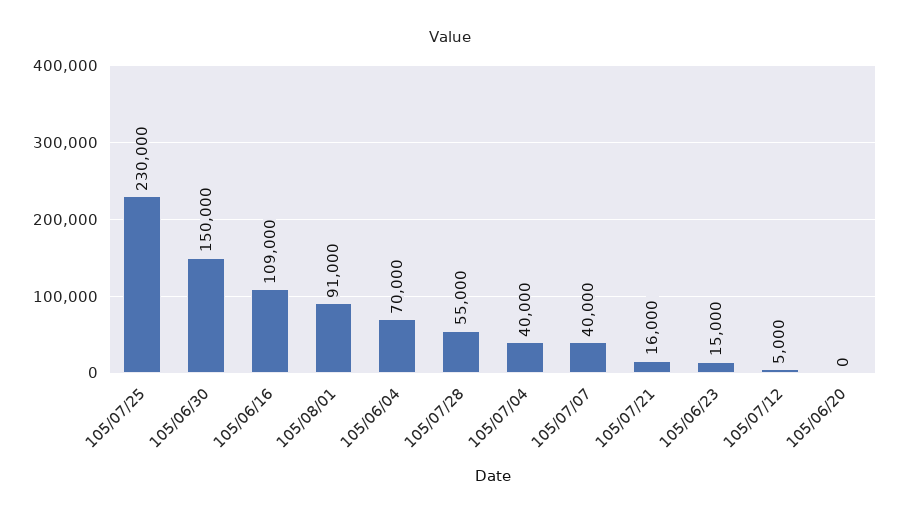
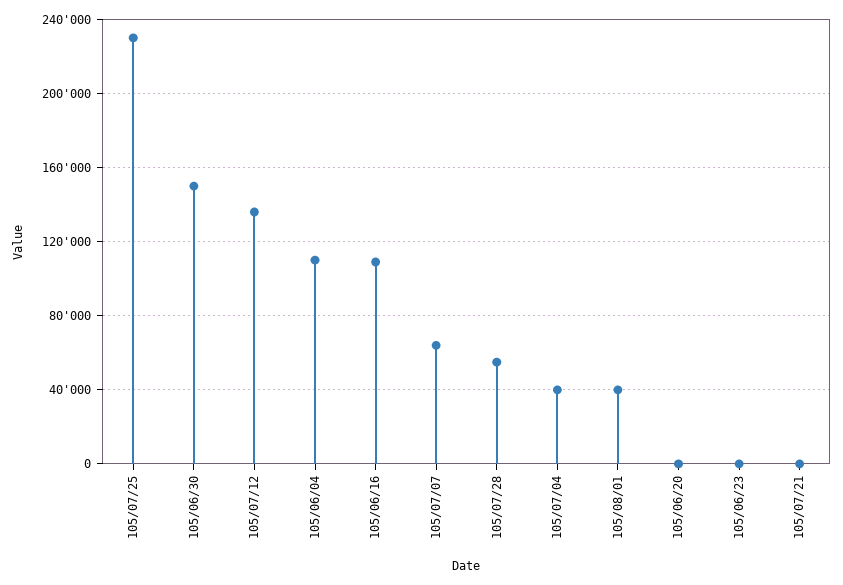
105/08/01: 91000 -> 40000
105/06/04: 70000 -> 110000
105/07/07: 40000 -> 65000
105/07/21: 16000 -> 0
105/06/23: 15000 -> 0
105/07/12: 5000 -> 135000

